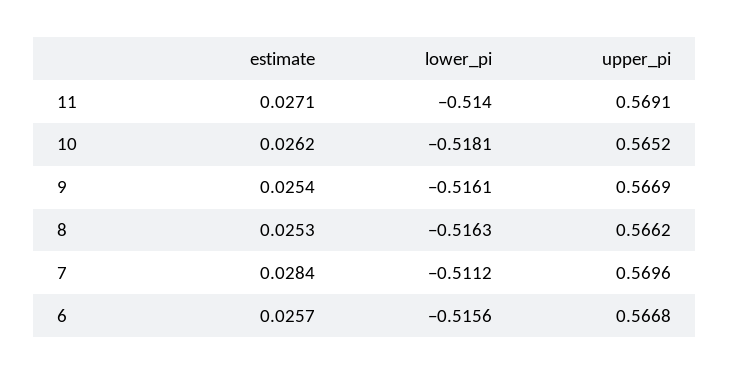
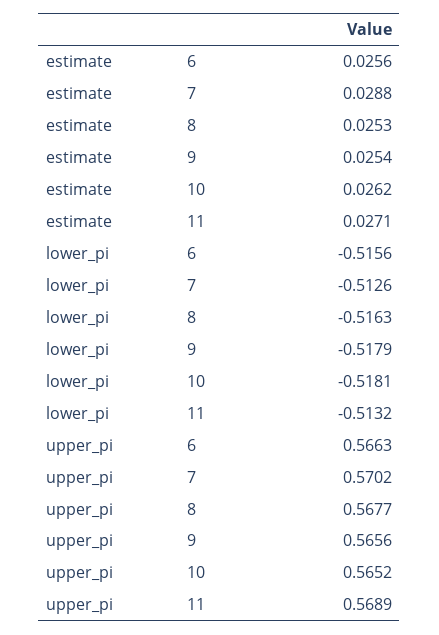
lower_pi, 11: -0.514 -> -0.5132
upper_pi, 11: 0.5691 -> 0.5689
lower_pi, 9: -0.5161 -> -0.5179
upper_pi, 9: 0.5669 -> 0.5656
upper_pi, 8: 0.5662 -> 0.5677
estimate, 7: 0.0284 -> 0.0288
lower_pi, 7: -0.5112 -> -0.5126
upper_pi, 7: 0.5696 -> 0.5702
estimate, 6: 0.0257 -> 0.0256
upper_pi, 6: 0.5668 -> 0.5663

